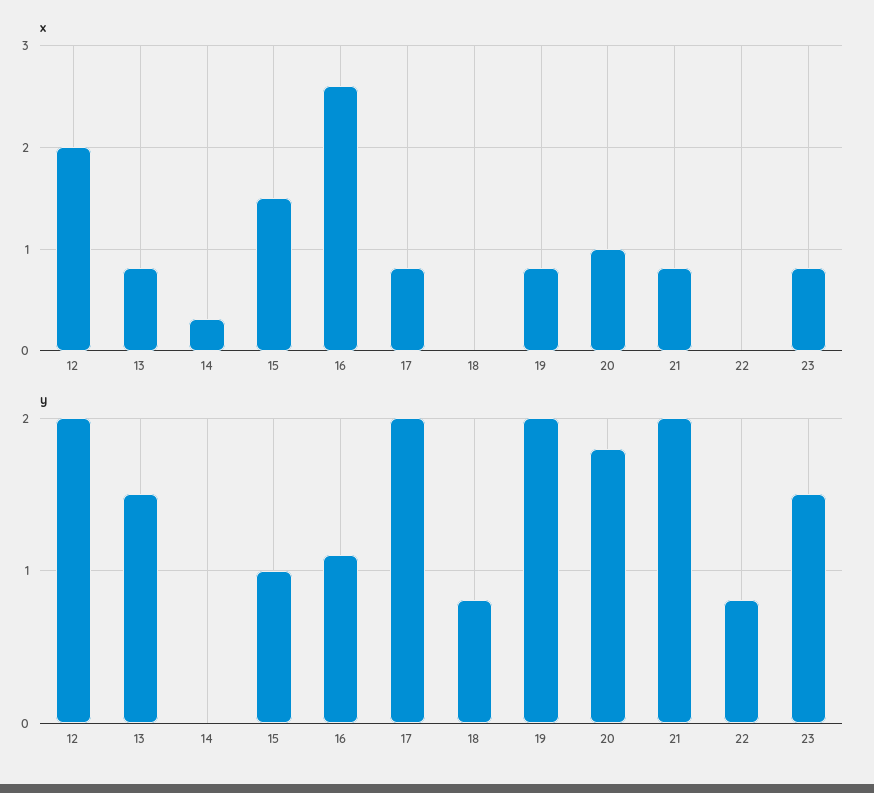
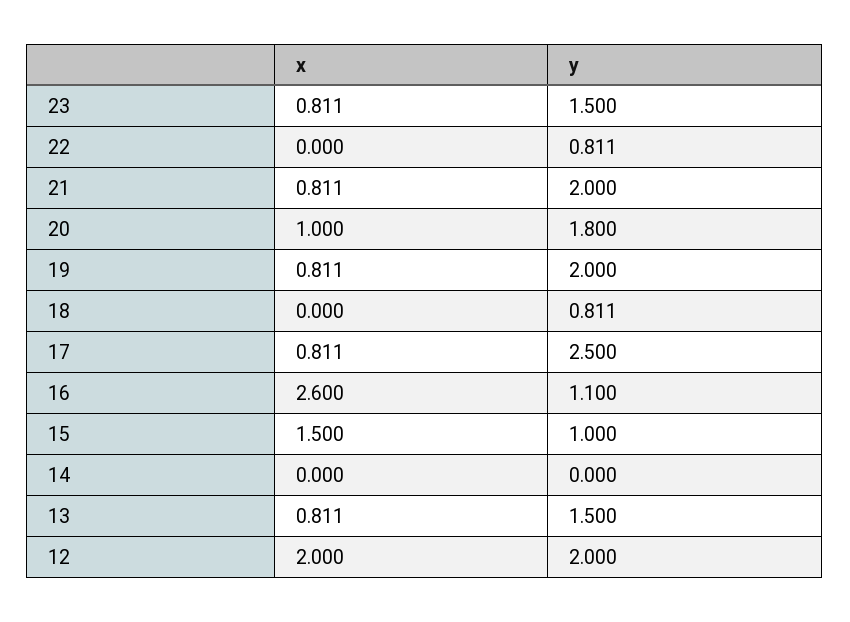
x, 14: 0.3 -> 0
y, 17: 2 -> 2.5

